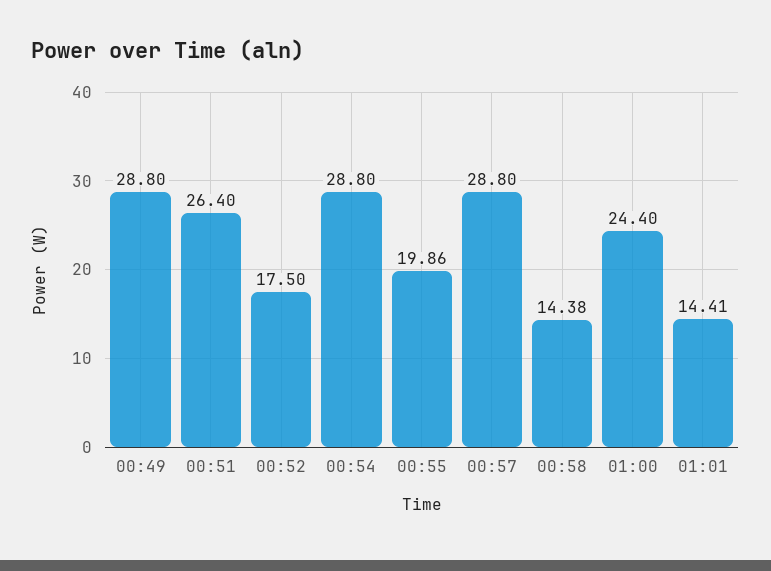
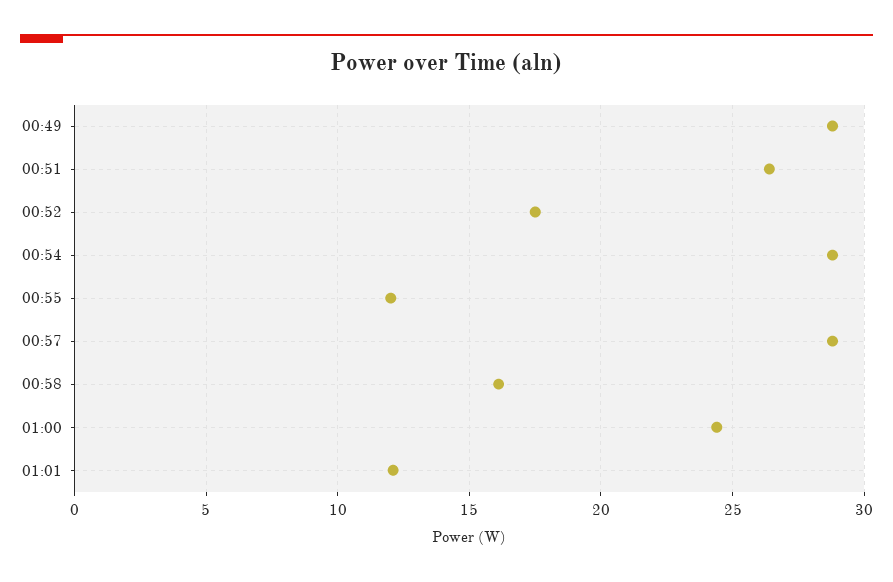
00:55: 19.86 -> 12
00:58: 14.38 -> 16
01:01: 14.41 -> 12

